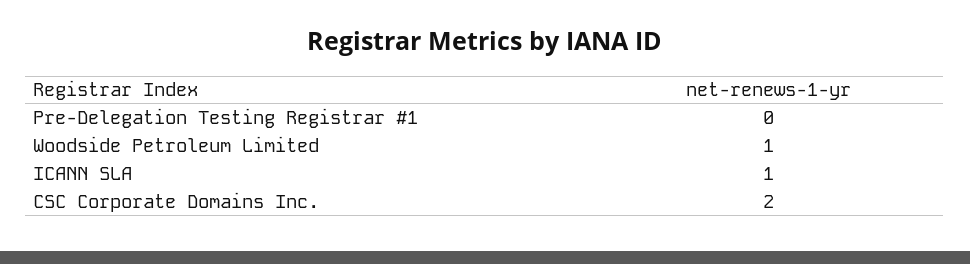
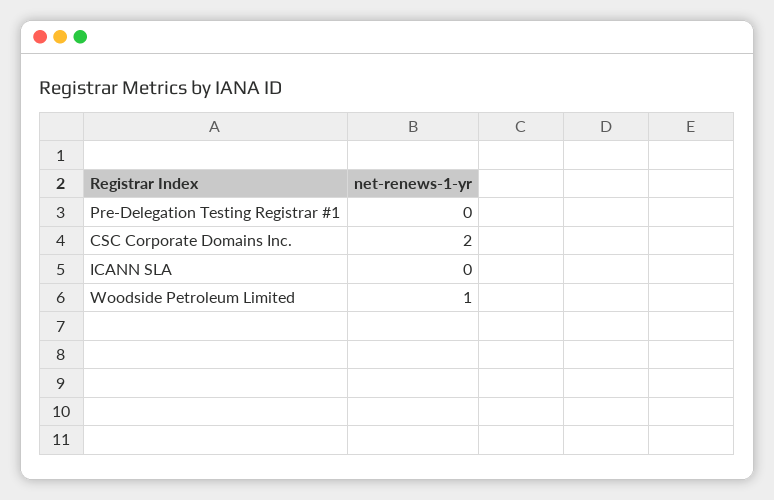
ICANN SLA: 1 -> 0

